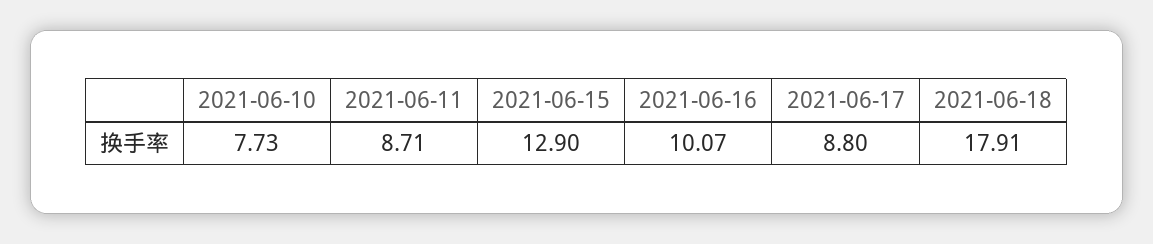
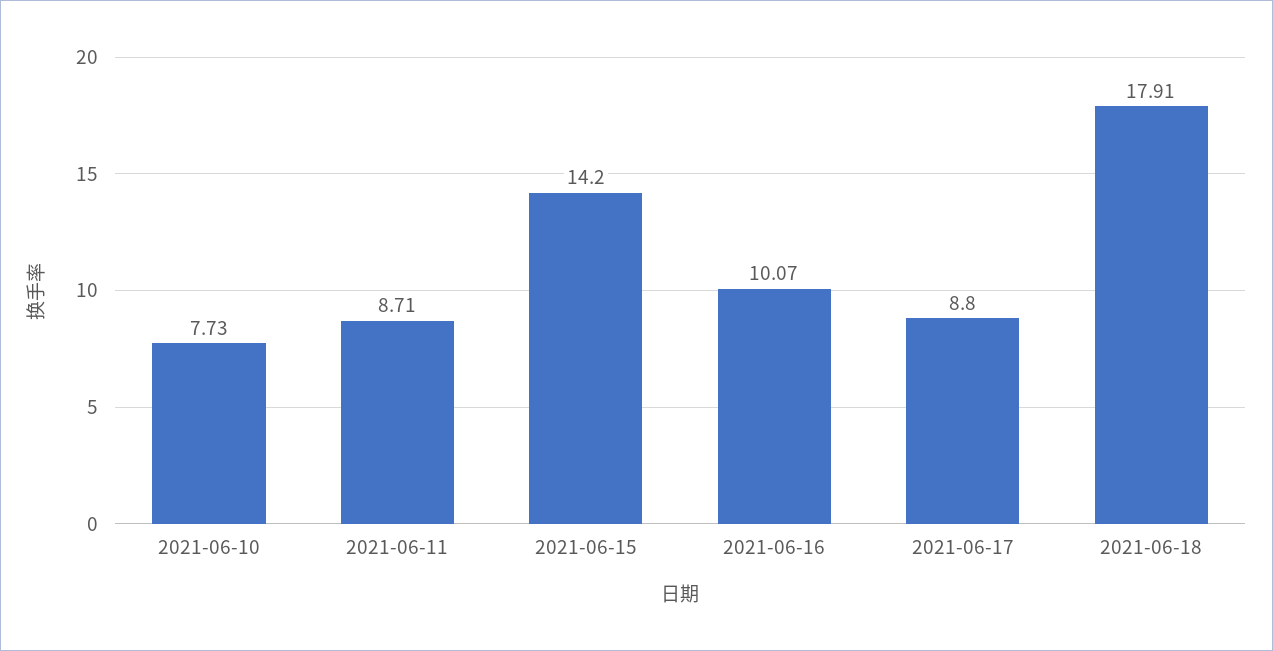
2021-06-15: 12.9 -> 14.2

